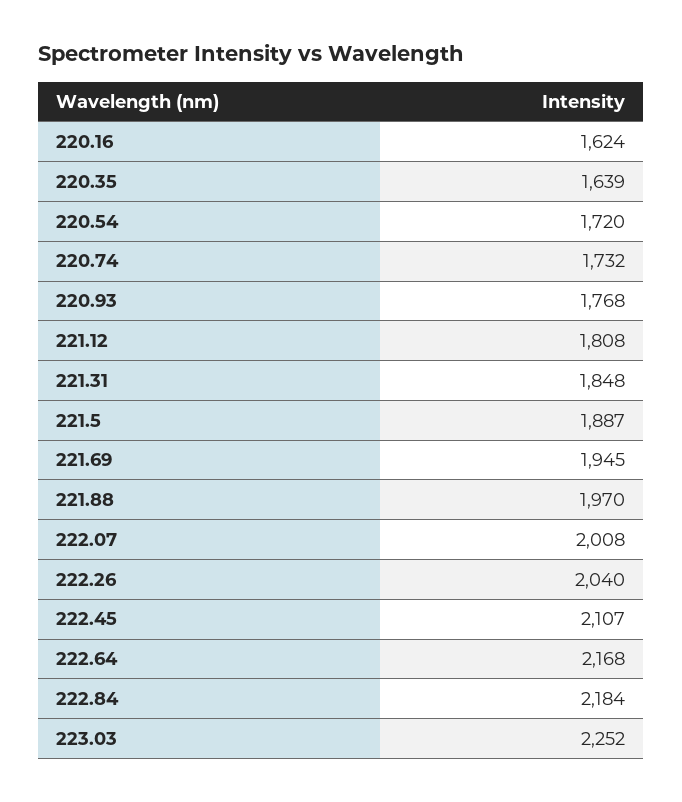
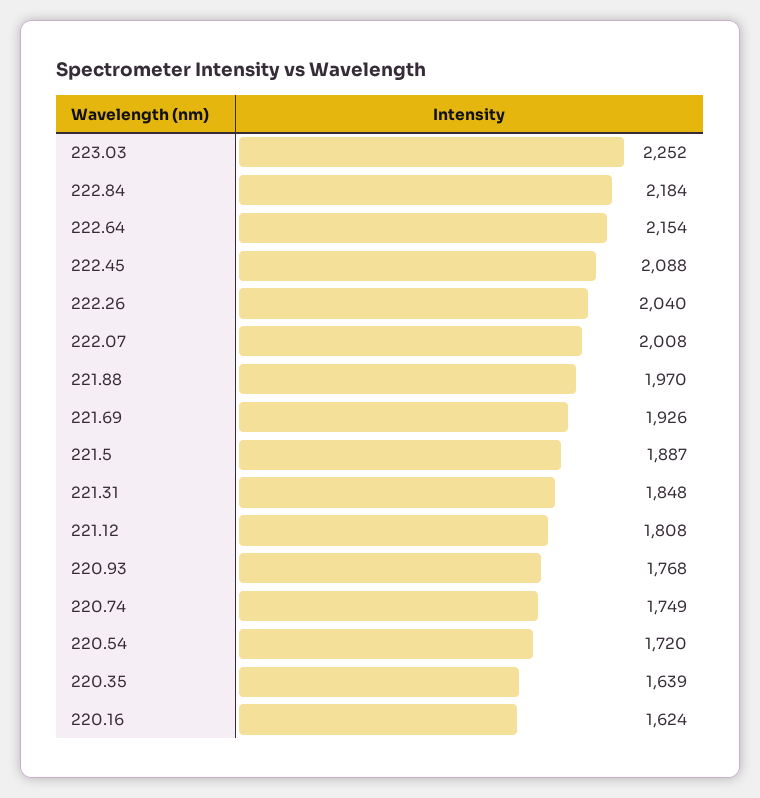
220.74: 1732 -> 1749
221.69: 1945 -> 1926
222.45: 2107 -> 2088
222.64: 2168 -> 2154

